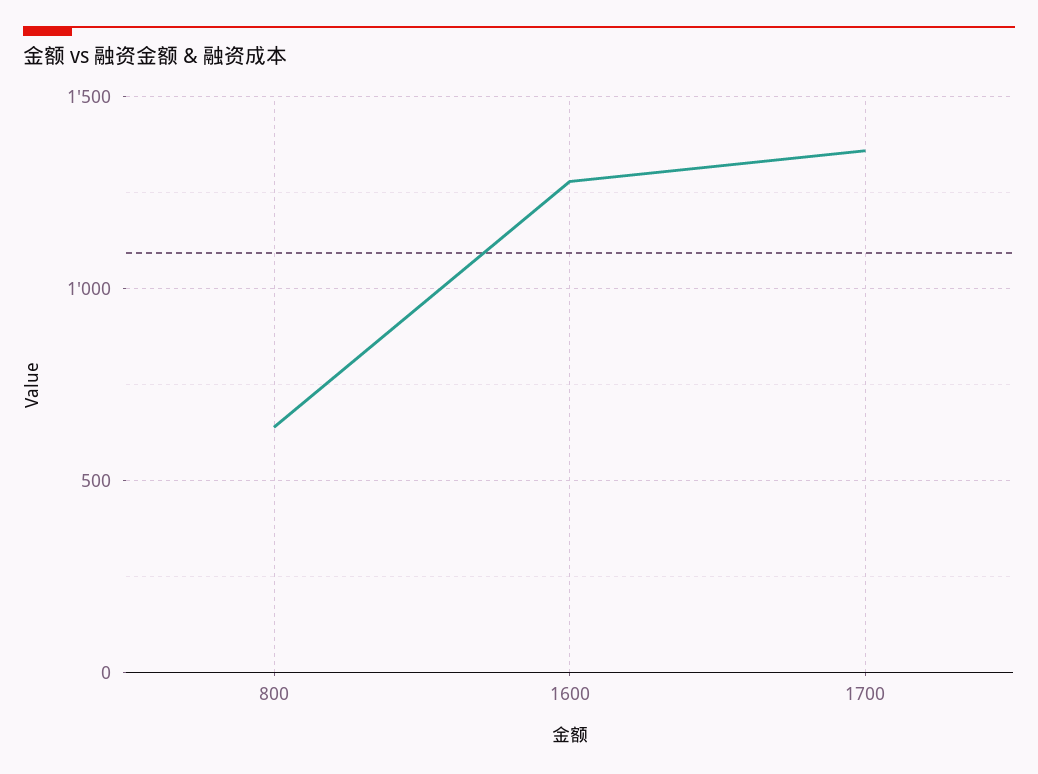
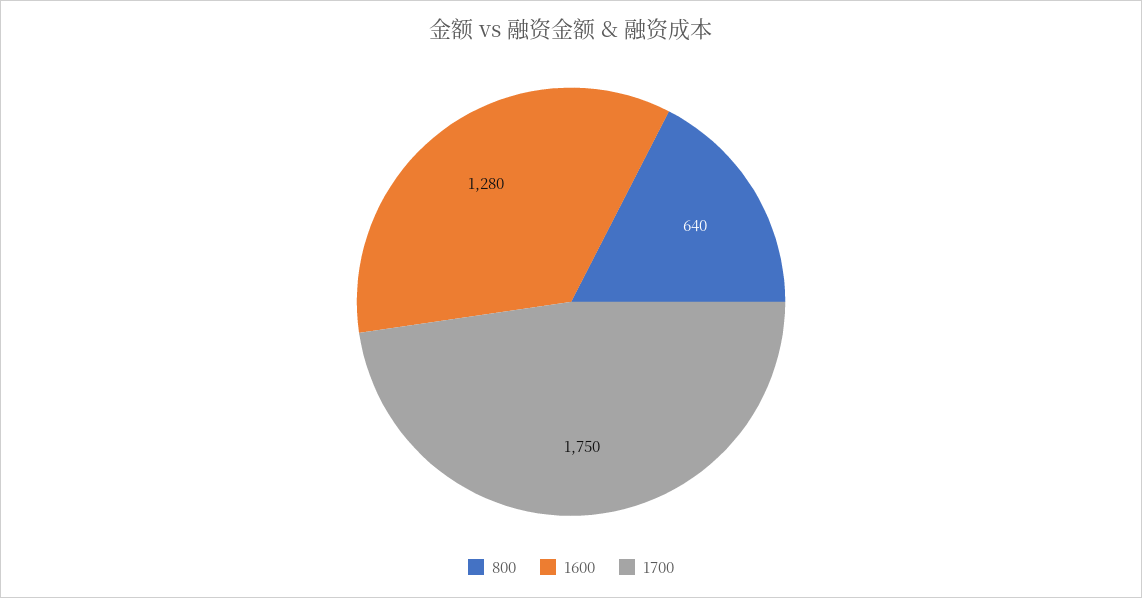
1700: 1350 -> 1750

